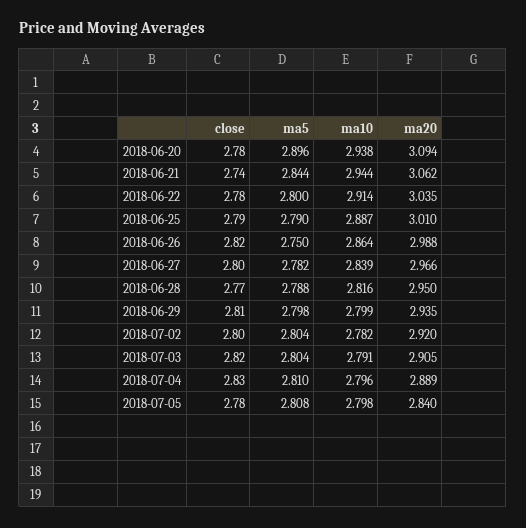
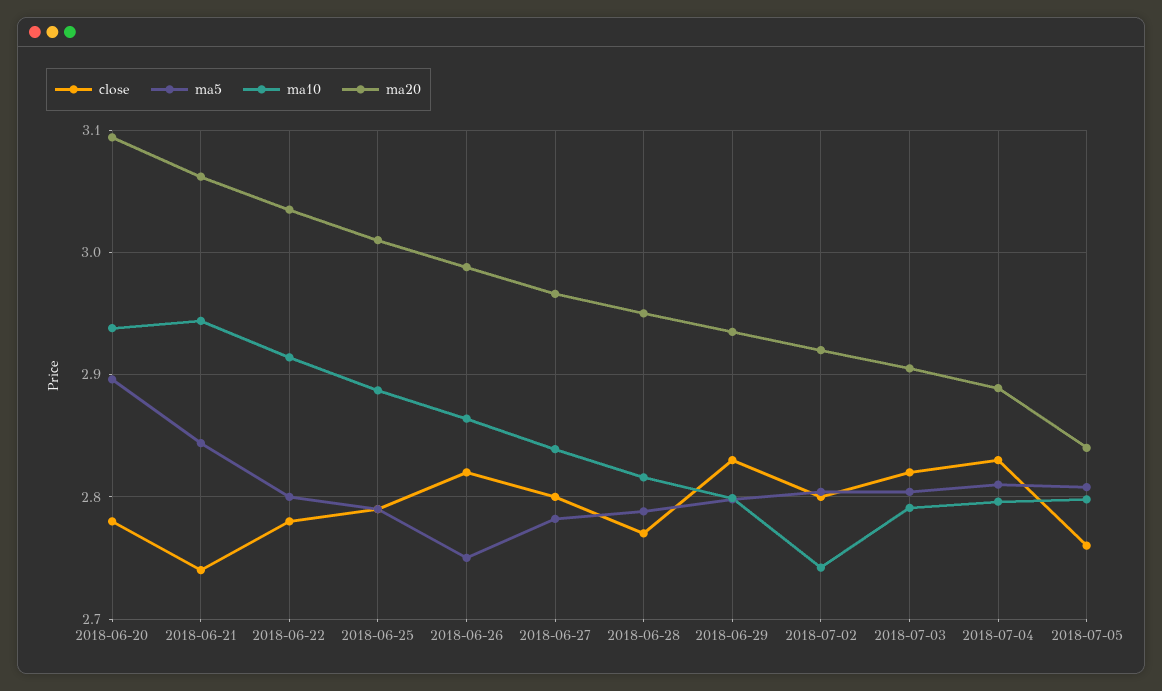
close, 2018-06-29: 2.81 -> 2.83
ma10, 2018-07-02: 2.782 -> 2.74
close, 2018-07-05: 2.78 -> 2.76

